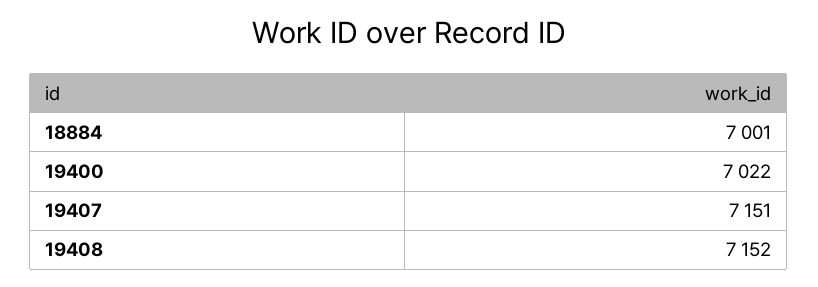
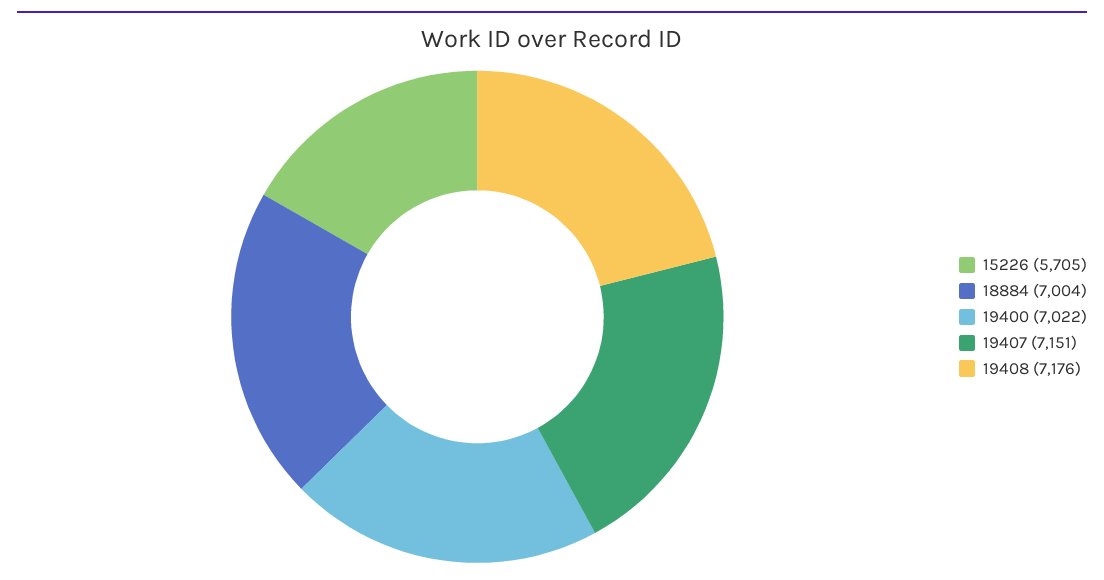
18884: 7001 -> 7004
19408: 7152 -> 7176
15226: none -> 5705

